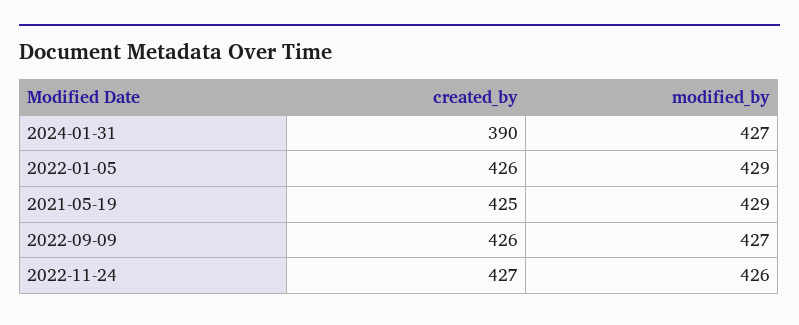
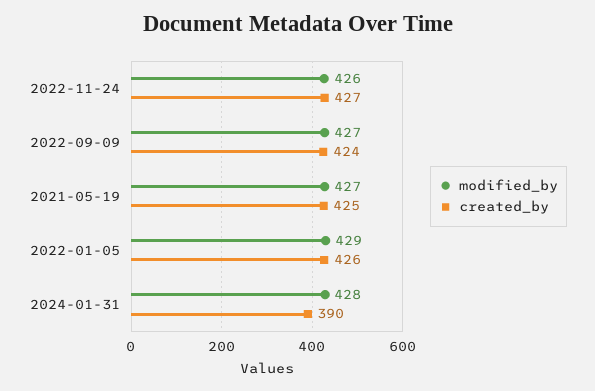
modified_by, 2024-01-31: 427 -> 428
modified_by, 2021-05-19: 429 -> 427
created_by, 2022-09-09: 426 -> 424

